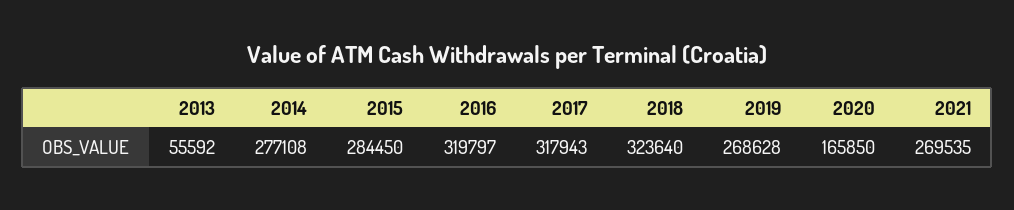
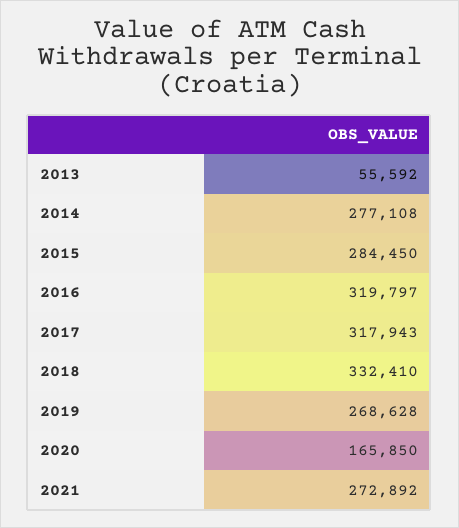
2018: 323640 -> 332410
2021: 269535 -> 272892

